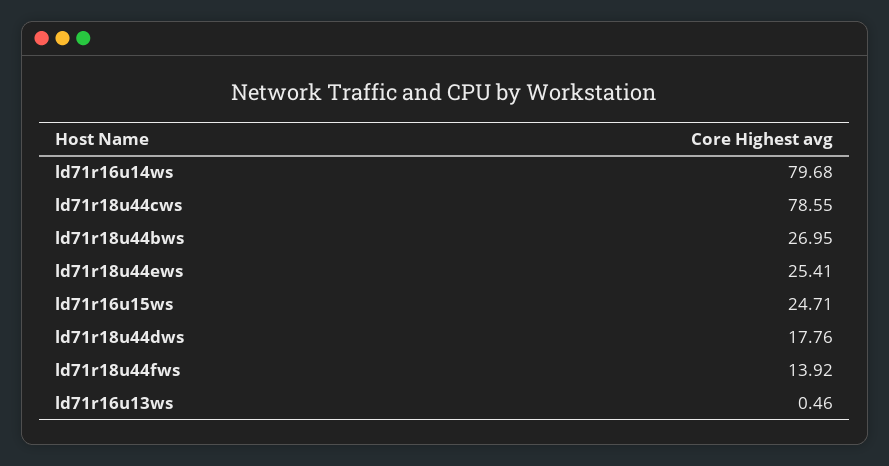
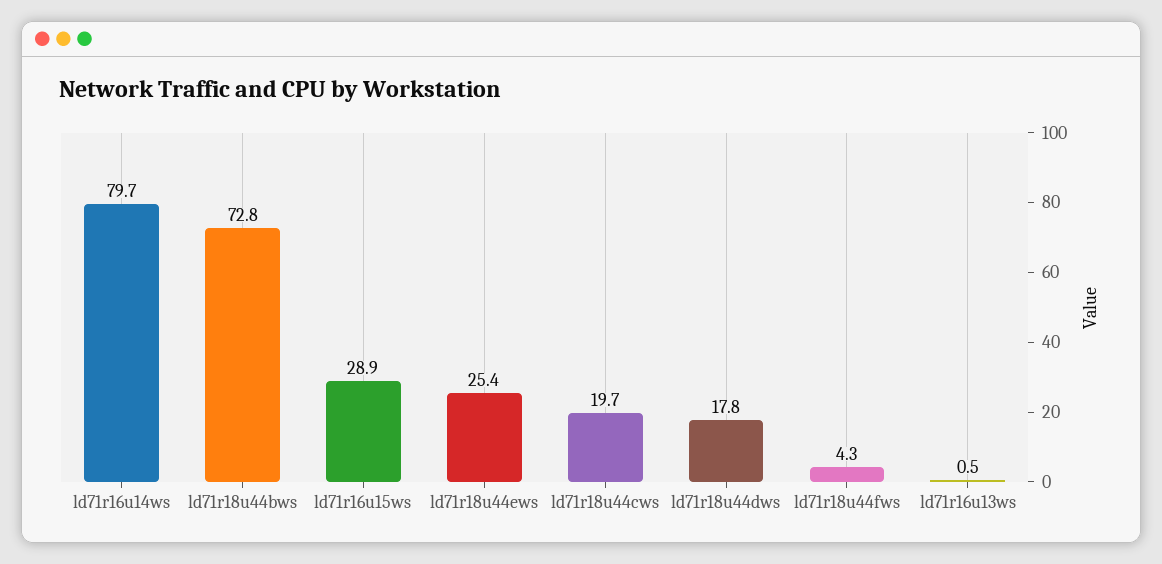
ld71r18u44cws: 78.55 -> 19.7
ld71r18u44bws: 26.95 -> 72.8
ld71r16u15ws: 24.71 -> 28.9
ld71r18u44fws: 13.92 -> 4.3

